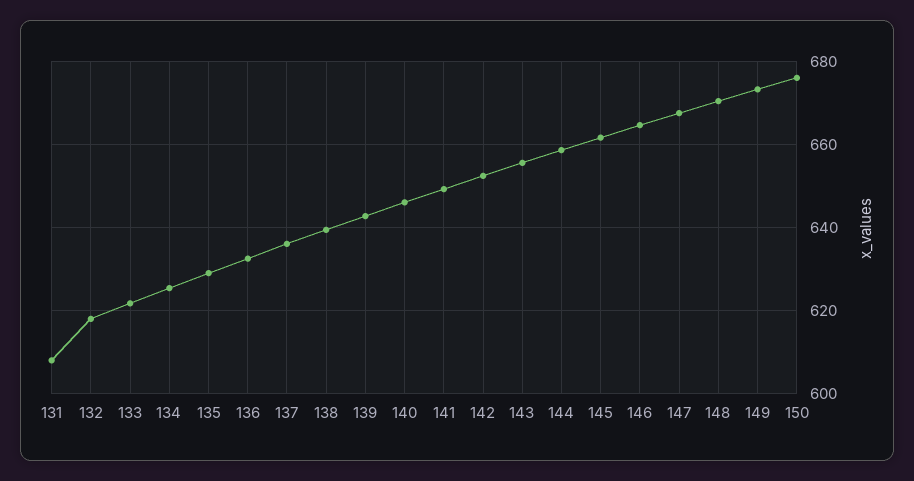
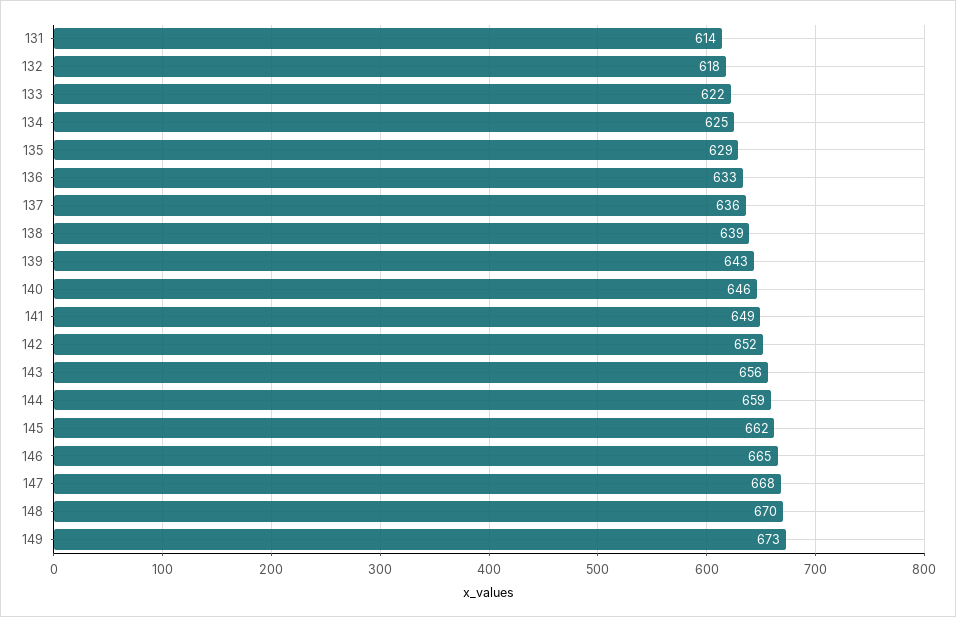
131: 608 -> 614
150: 676 -> none

